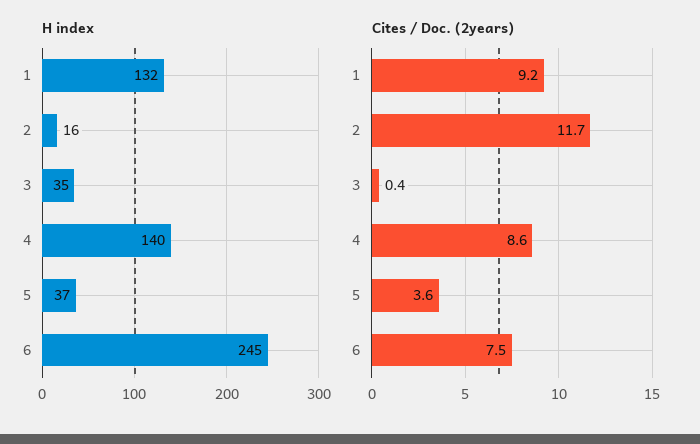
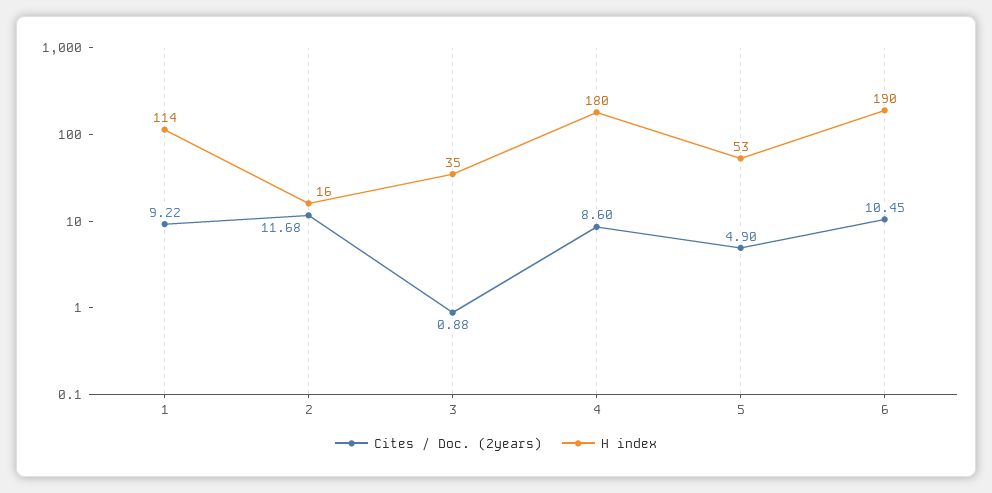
H index, 1: 132 -> 114
H index, 4: 140 -> 180
H index, 5: 37 -> 53
H index, 6: 245 -> 190
Cites / Doc. (2years), 3: 0.4 -> 0.88
Cites / Doc. (2years), 5: 3.6 -> 4.9
Cites / Doc. (2years), 6: 7.5 -> 10.45

